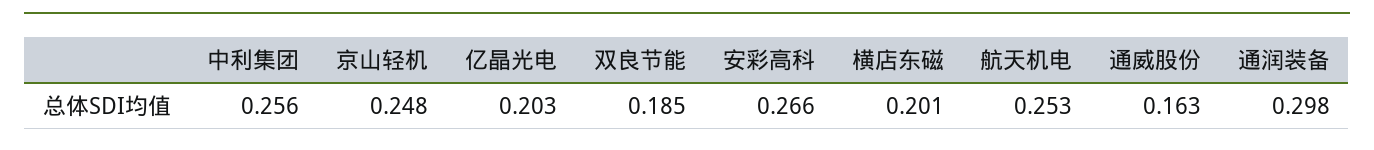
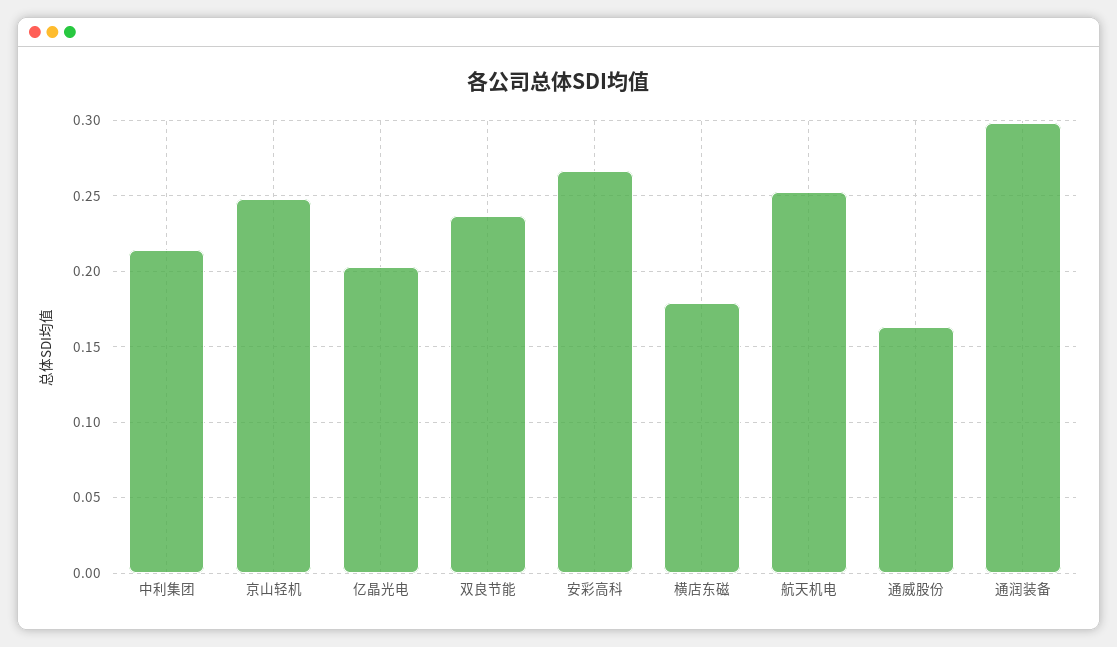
中利集团: 0.256 -> 0.215
双良节能: 0.185 -> 0.235
横店东磁: 0.201 -> 0.18

